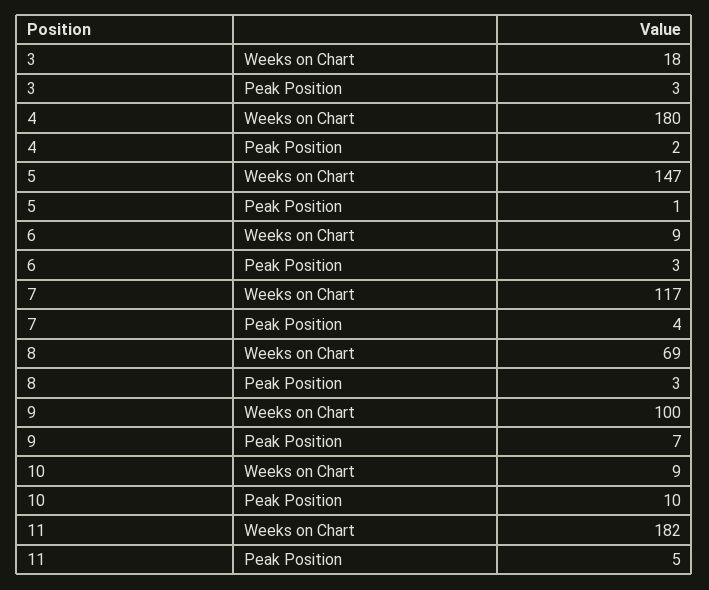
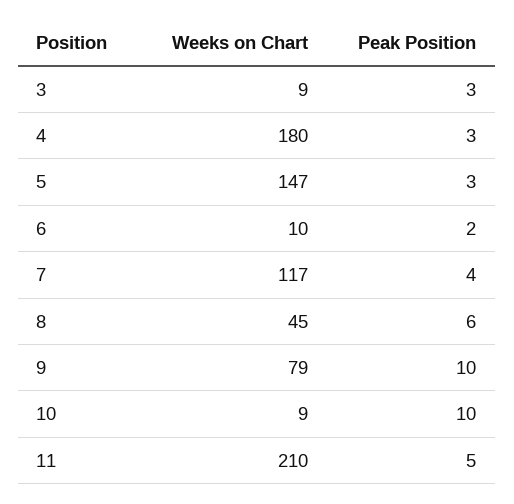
3, Weeks on Chart: 18 -> 9
4, Peak Position: 2 -> 3
5, Peak Position: 1 -> 3
6, Weeks on Chart: 9 -> 10
6, Peak Position: 3 -> 2
8, Weeks on Chart: 69 -> 45
8, Peak Position: 3 -> 6
9, Weeks on Chart: 100 -> 79
9, Peak Position: 7 -> 10
11, Weeks on Chart: 182 -> 210

